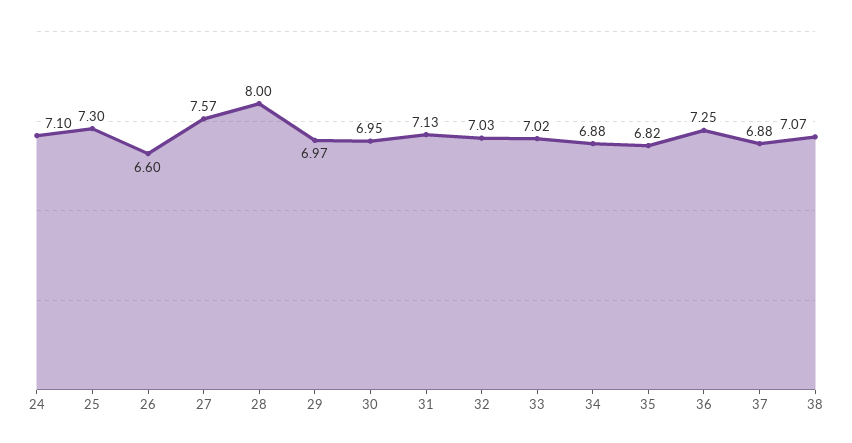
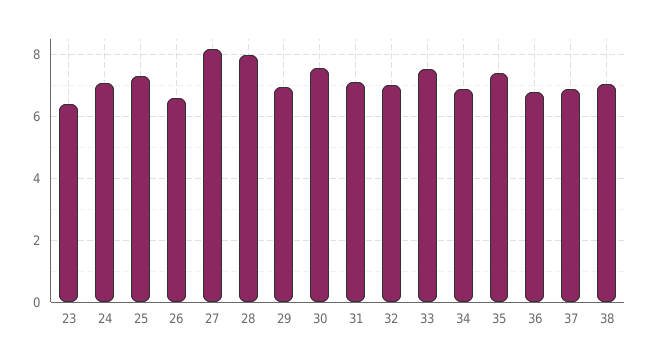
27: 7.57 -> 8.2
30: 6.95 -> 7.6
33: 7.02 -> 7.6
35: 6.82 -> 7.4
36: 7.25 -> 6.8
23: none -> 6.4

